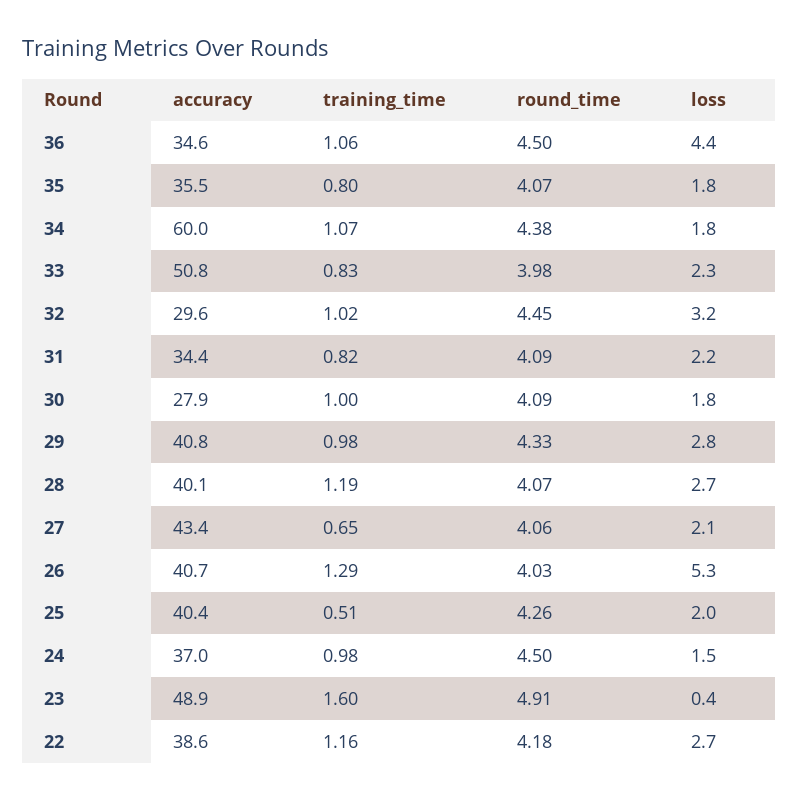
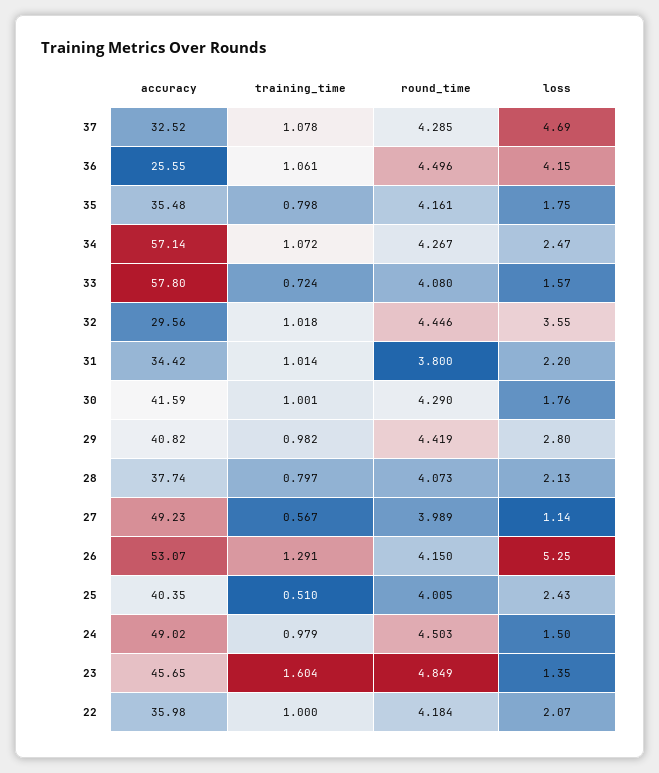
accuracy, 36: 34.6 -> 25.55
loss, 36: 4.4 -> 4.15
round_time, 35: 4.07 -> 4.161
accuracy, 34: 60 -> 57.14
round_time, 34: 4.38 -> 4.267
loss, 34: 1.8 -> 2.47
accuracy, 33: 50.8 -> 57.8
training_time, 33: 0.83 -> 0.724
round_time, 33: 3.98 -> 4.08
loss, 33: 2.3 -> 1.57
loss, 32: 3.2 -> 3.55
training_time, 31: 0.82 -> 1.014
round_time, 31: 4.09 -> 3.8
accuracy, 30: 27.9 -> 41.59
round_time, 30: 4.09 -> 4.29
round_time, 29: 4.33 -> 4.419
accuracy, 28: 40.1 -> 37.74
training_time, 28: 1.19 -> 0.797
loss, 28: 2.7 -> 2.13
accuracy, 27: 43.4 -> 49.23
training_time, 27: 0.65 -> 0.567
round_time, 27: 4.06 -> 3.989
loss, 27: 2.1 -> 1.14
accuracy, 26: 40.7 -> 53.07
round_time, 26: 4.03 -> 4.15
round_time, 25: 4.26 -> 4.005
loss, 25: 2 -> 2.43
accuracy, 24: 37 -> 49.02
accuracy, 23: 48.9 -> 45.65
round_time, 23: 4.91 -> 4.849
loss, 23: 0.4 -> 1.35
accuracy, 22: 38.6 -> 35.98
training_time, 22: 1.16 -> 1
loss, 22: 2.7 -> 2.07
accuracy, 37: none -> 32.52
training_time, 37: none -> 1.078
round_time, 37: none -> 4.285
loss, 37: none -> 4.69

